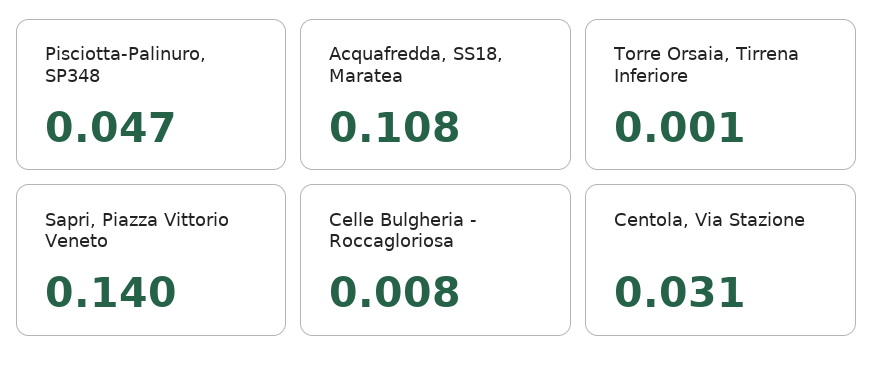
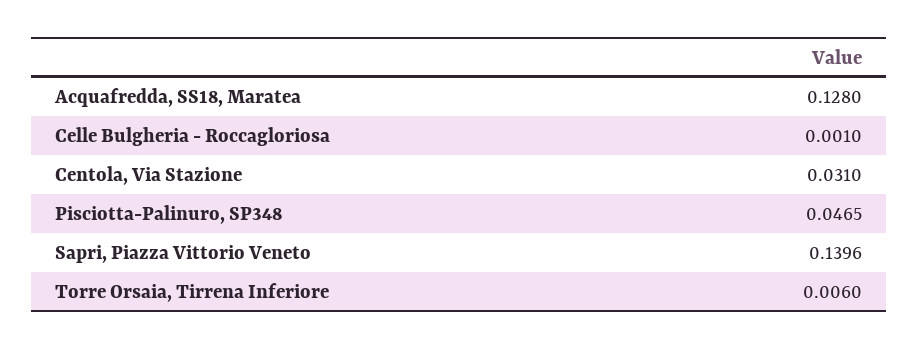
Acquafredda, SS18, Maratea: 0.108 -> 0.128
Torre Orsaia, Tirrena Inferiore: 0.001 -> 0.006
Celle Bulgheria - Roccagloriosa: 0.008 -> 0.001

